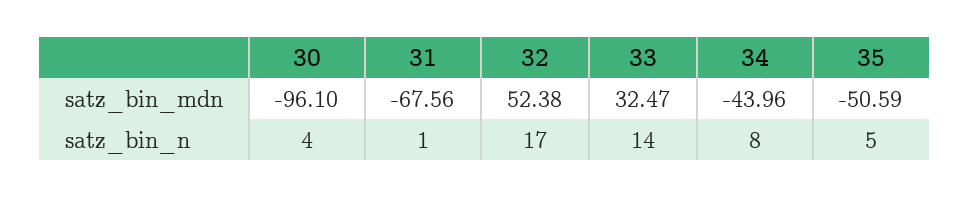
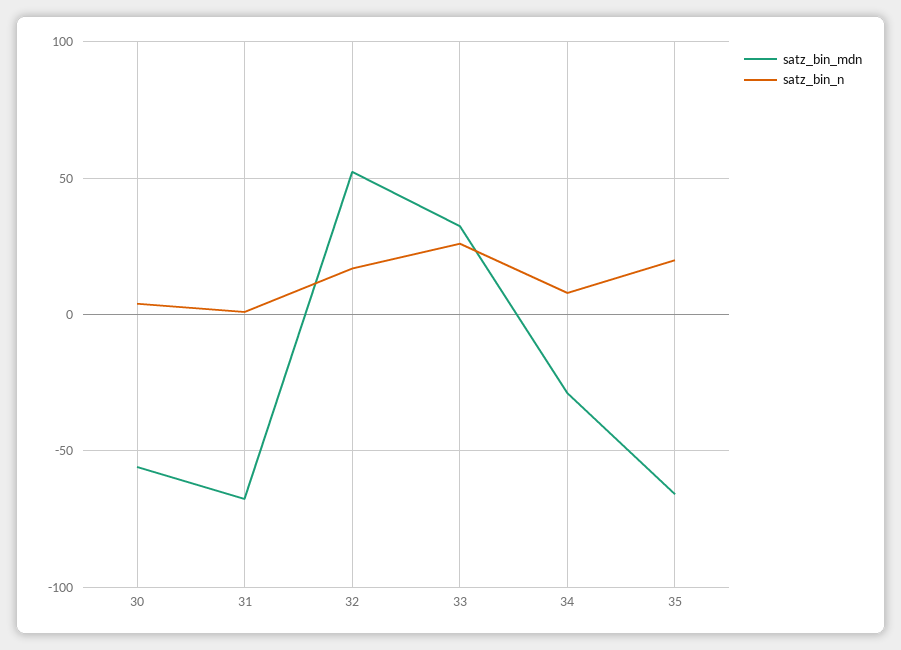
satz_bin_mdn, 30: -96.1 -> -55
satz_bin_mdn, 34: -43.96 -> -30
satz_bin_mdn, 35: -50.59 -> -65
satz_bin_n, 33: 14 -> 25
satz_bin_n, 35: 5 -> 20

